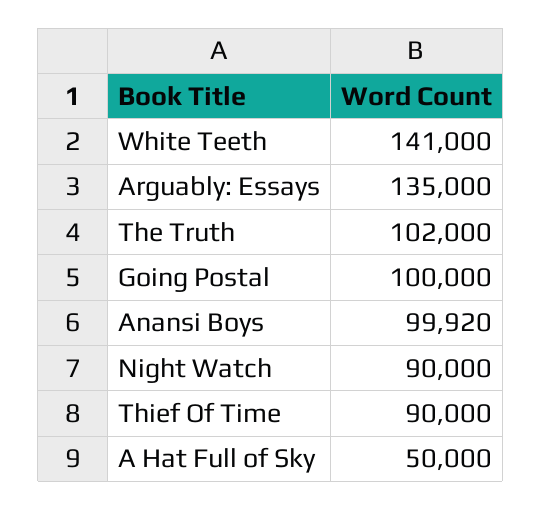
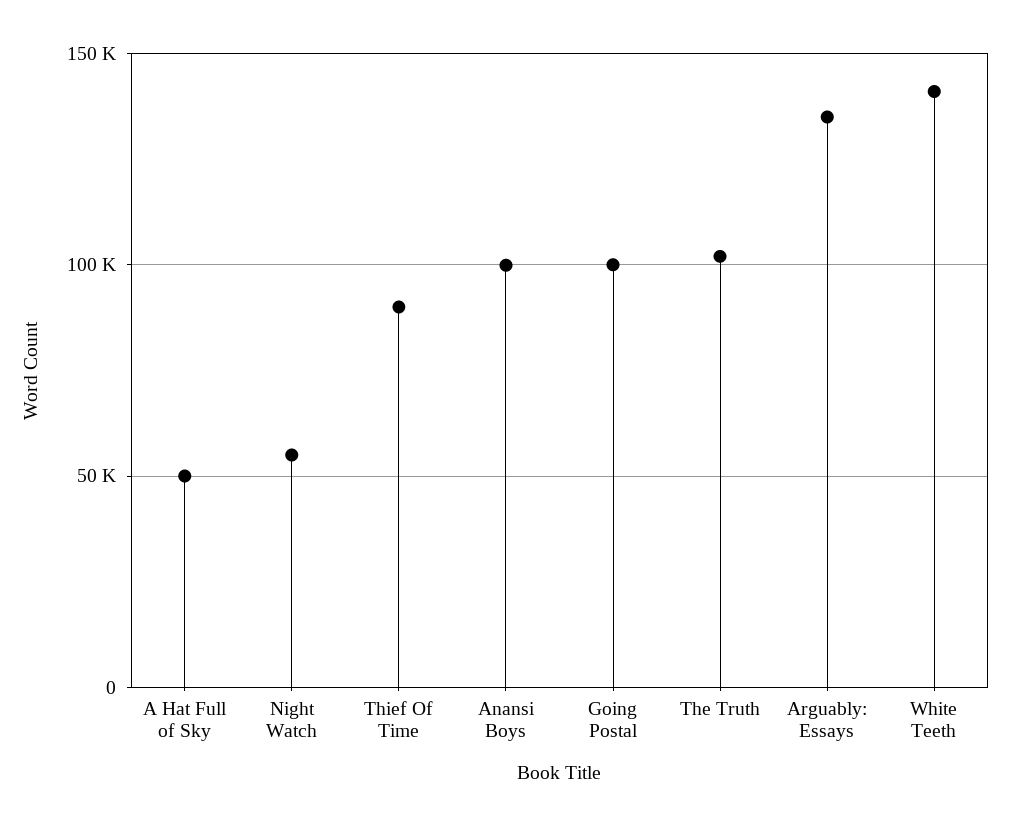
Night Watch: 90000 -> 55000

